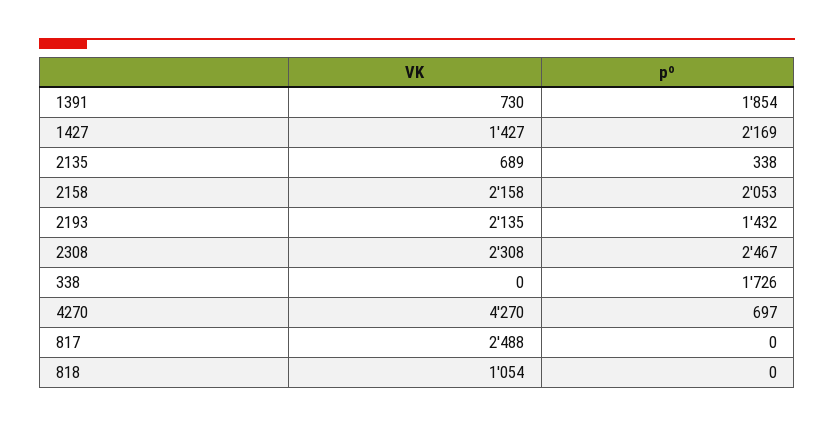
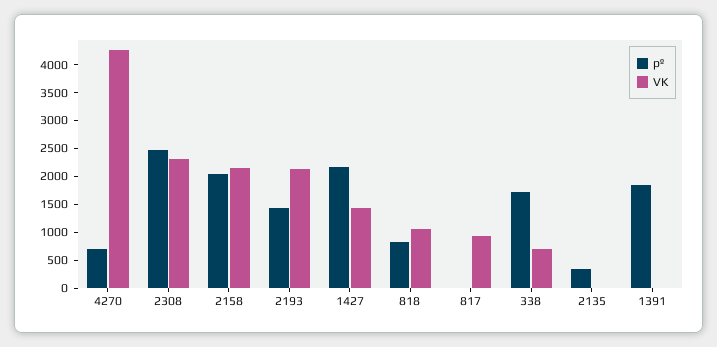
VK, 1391: 730 -> 0
VK, 2135: 689 -> 0
VK, 338: 0 -> 750
VK, 817: 2488 -> 1000
pº, 818: 0 -> 750

